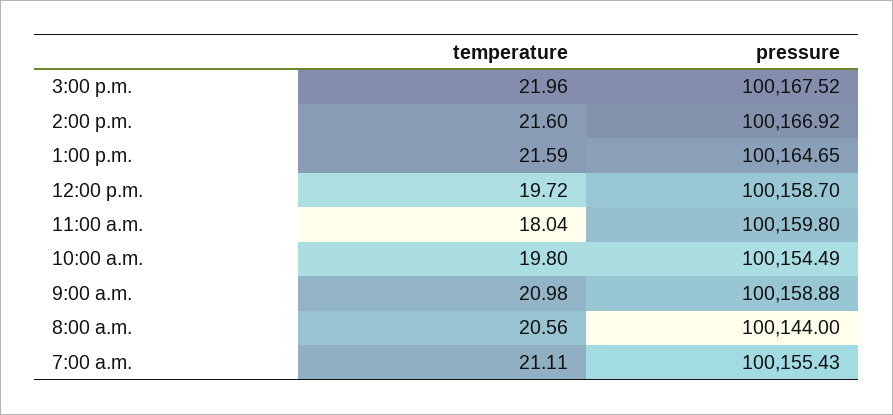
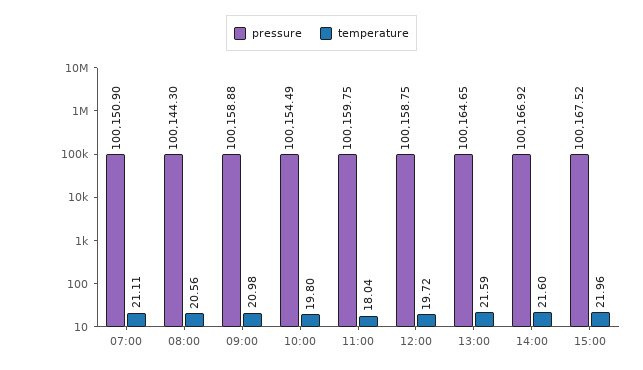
pressure, 12:00 p.m.: 100158.7 -> 100158.75
pressure, 11:00 a.m.: 100159.8 -> 100159.75
pressure, 8:00 a.m.: 100144 -> 100144.3
pressure, 7:00 a.m.: 100155.43 -> 100150.9

